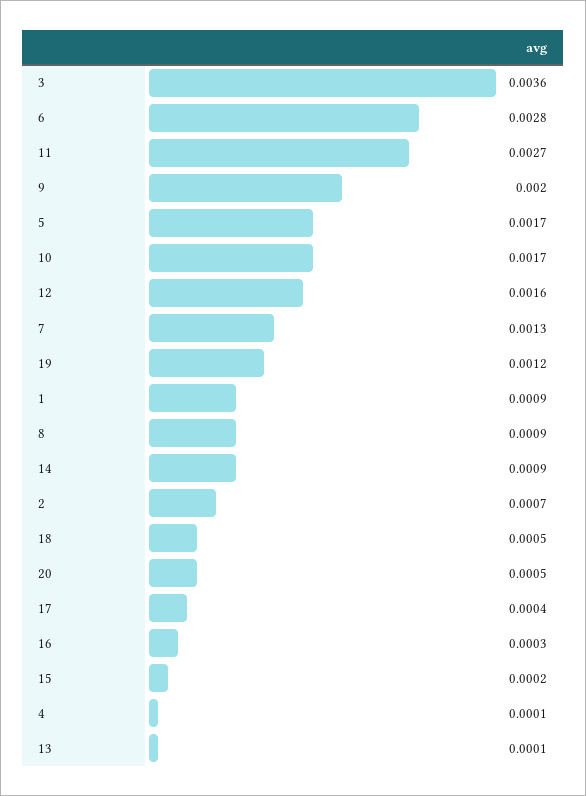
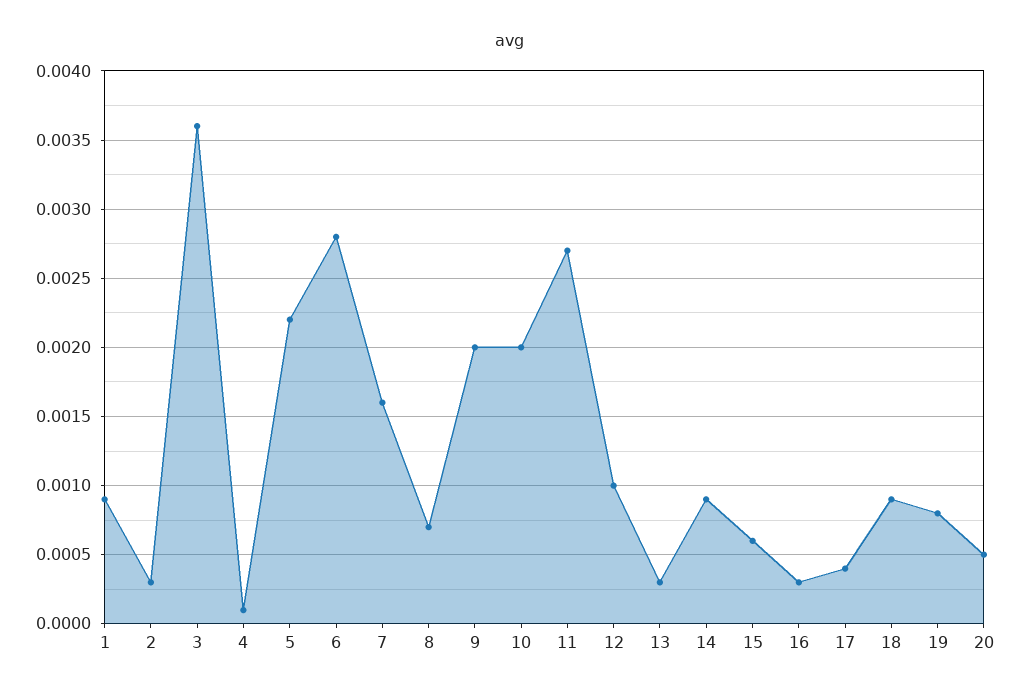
5: 0.0017 -> 0.0022
10: 0.0017 -> 0.002
12: 0.0016 -> 0.001
7: 0.0013 -> 0.0016
19: 0.0012 -> 0.0008
8: 0.0009 -> 0.0007
2: 0.0007 -> 0.0003
18: 0.0005 -> 0.0009
15: 0.0002 -> 0.0006
13: 0.0001 -> 0.0003

